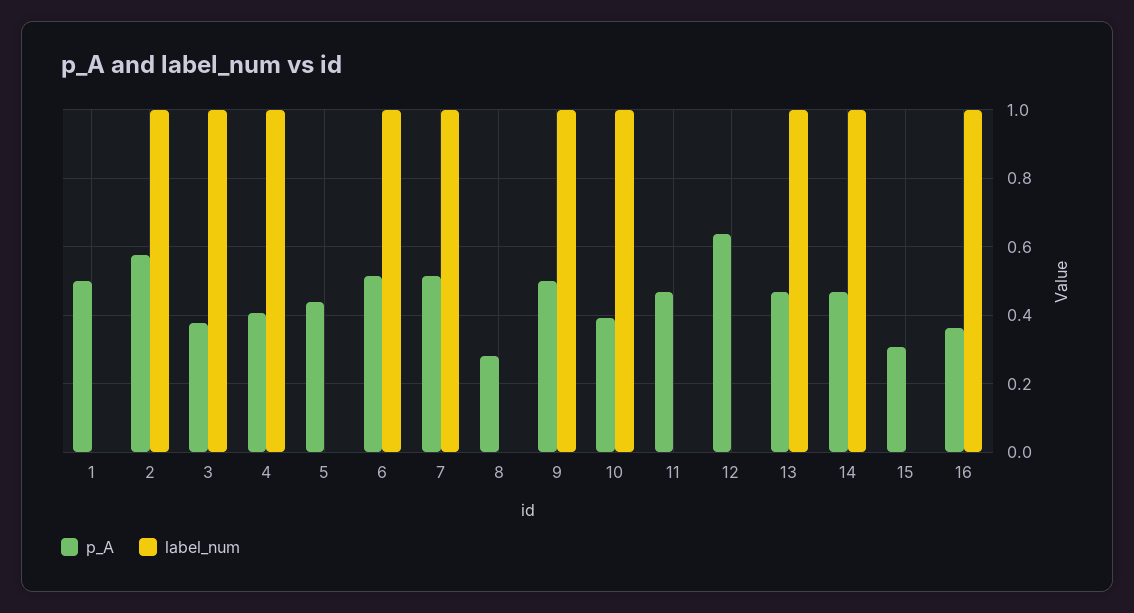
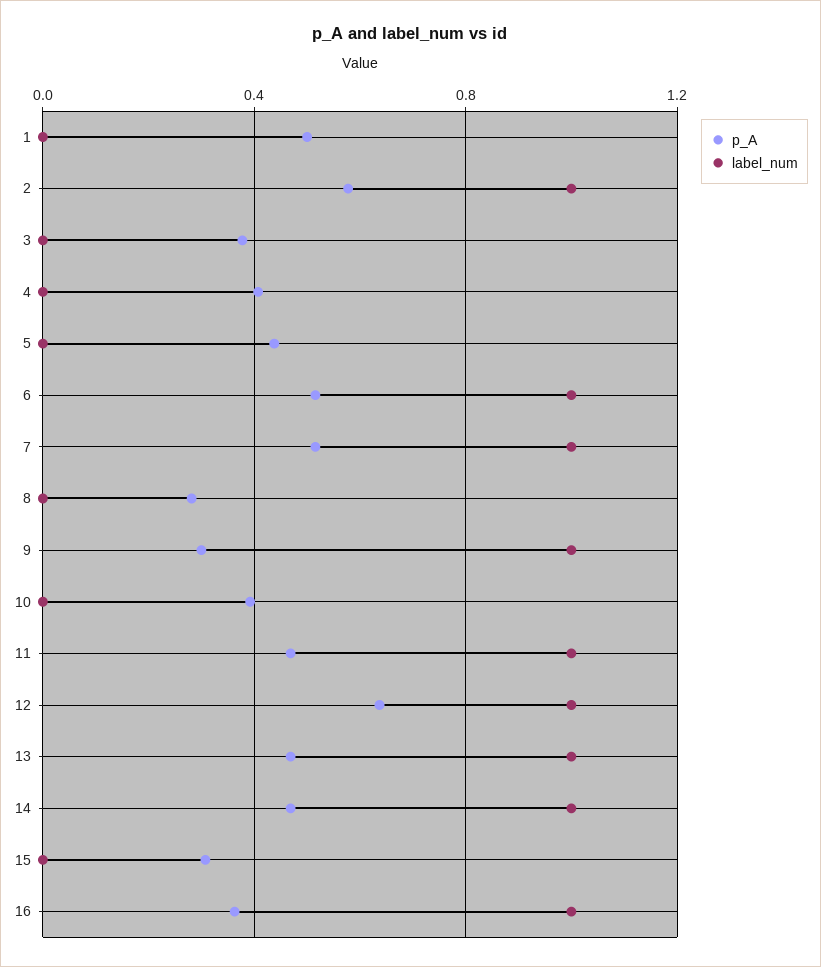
label_num, 3: 1 -> 0
label_num, 4: 1 -> 0
p_A, 9: 0.5 -> 0.3
label_num, 10: 1 -> 0
label_num, 11: 0 -> 1
label_num, 12: 0 -> 1

